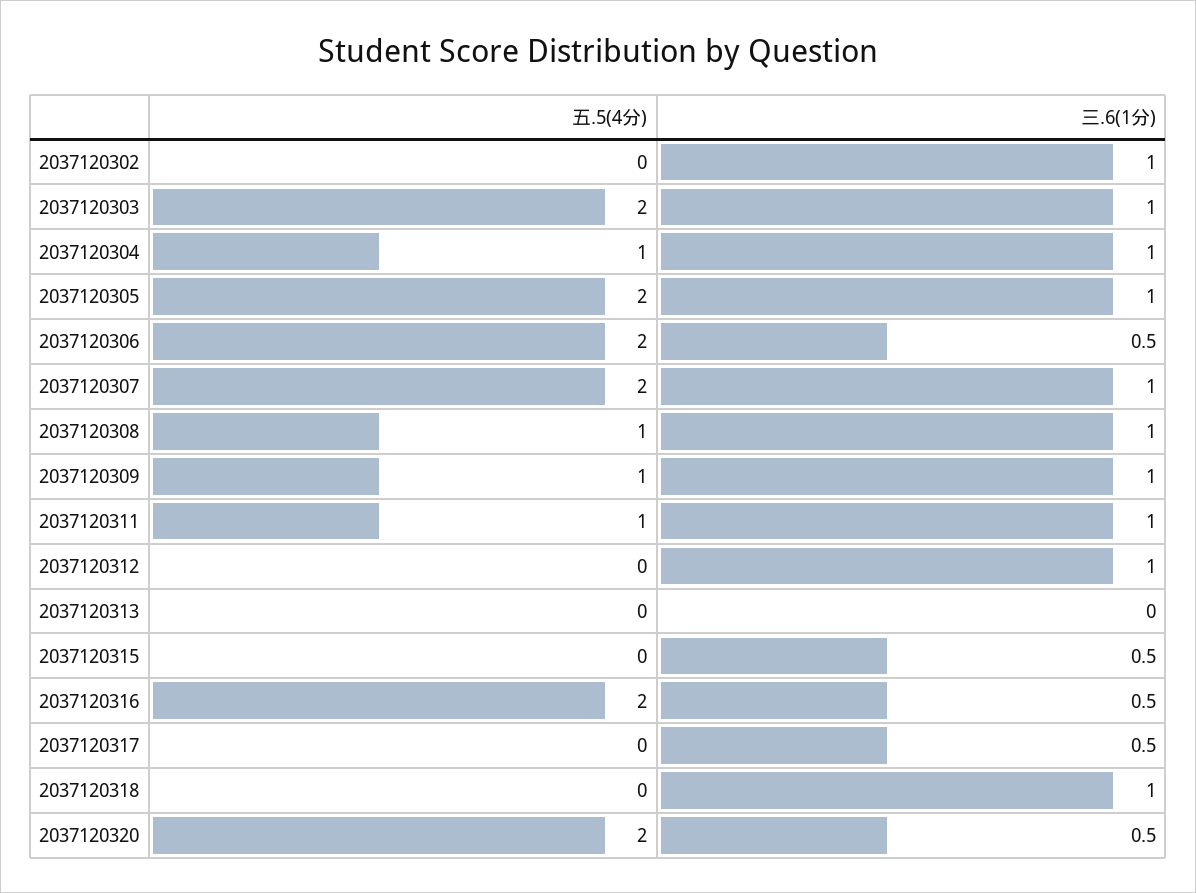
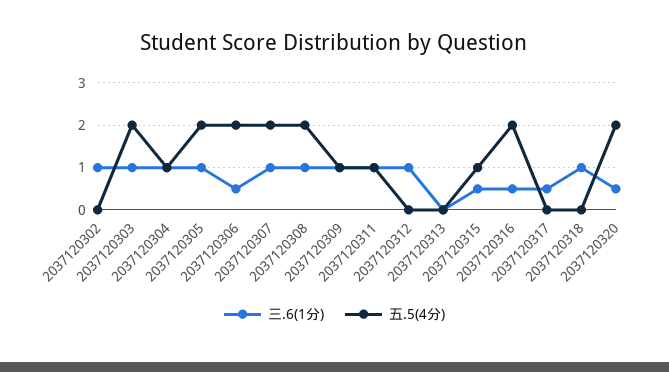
五.5(4分), 2037120308: 1 -> 2
五.5(4分), 2037120315: 0 -> 1

